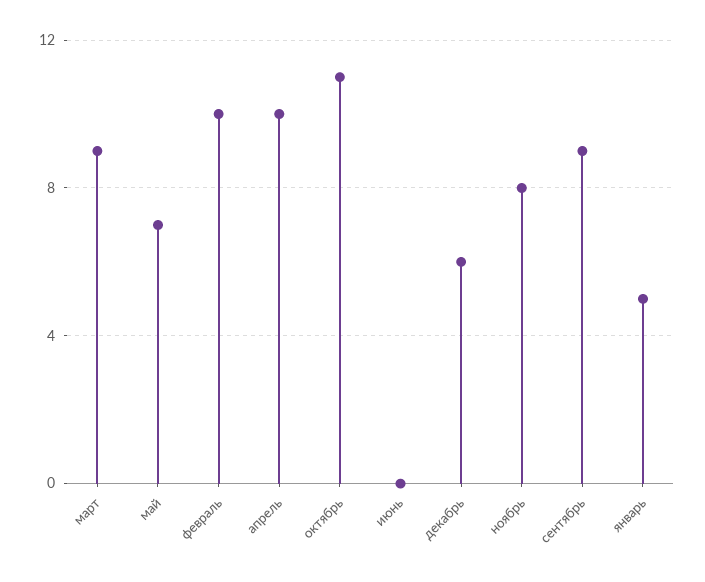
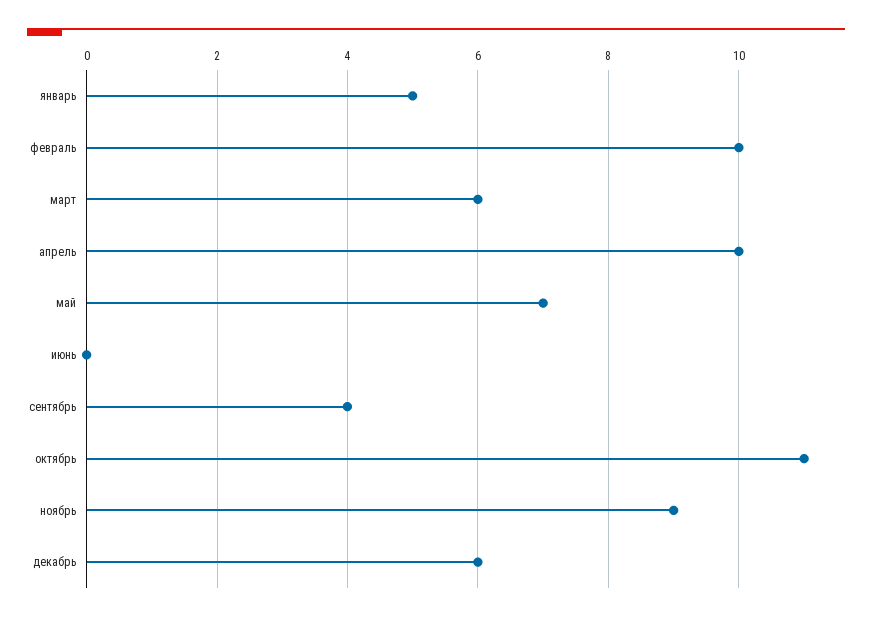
март: 9 -> 6
ноябрь: 8 -> 9
сентябрь: 9 -> 4

